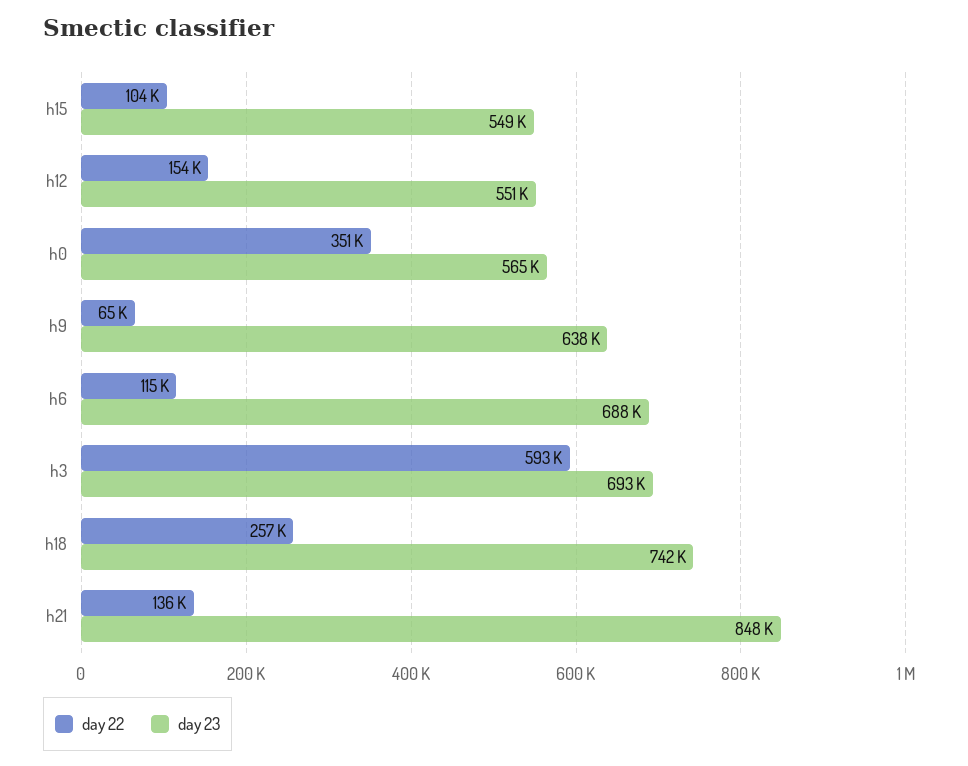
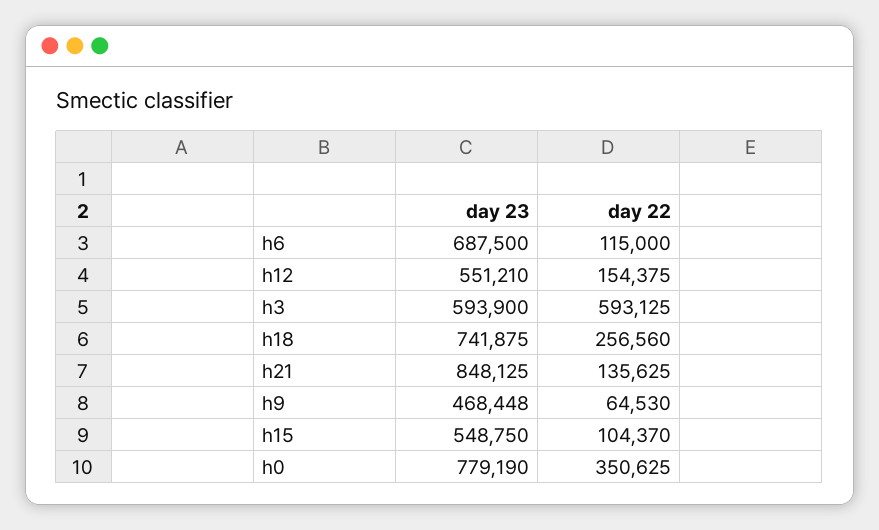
day 23, h0: 565000 -> 779190
day 23, h9: 638000 -> 468448
day 23, h3: 693000 -> 593900

